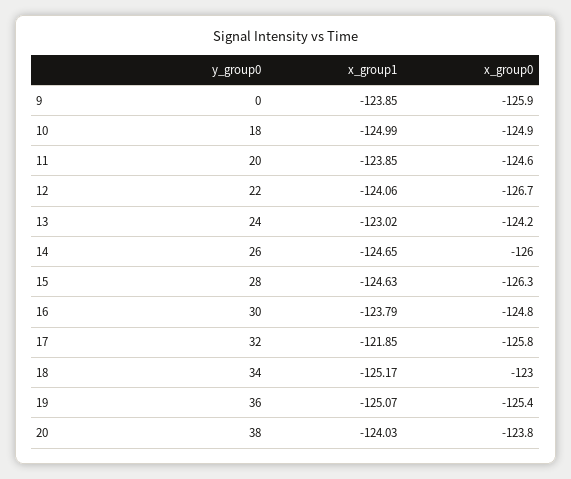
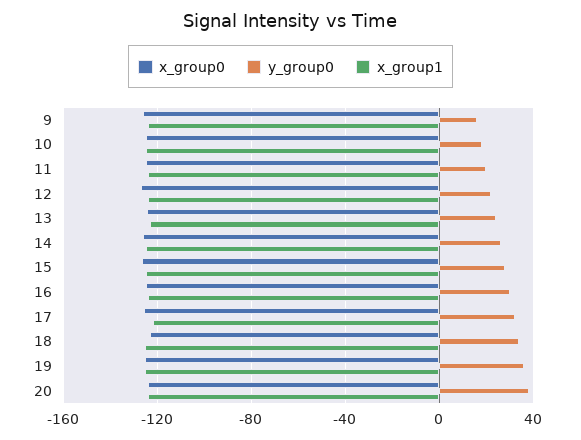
y_group0, 9: 0 -> 15

